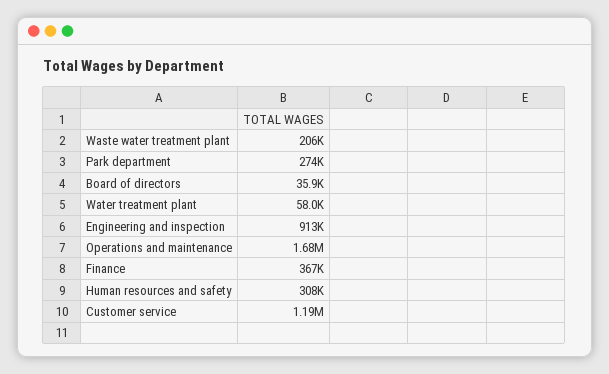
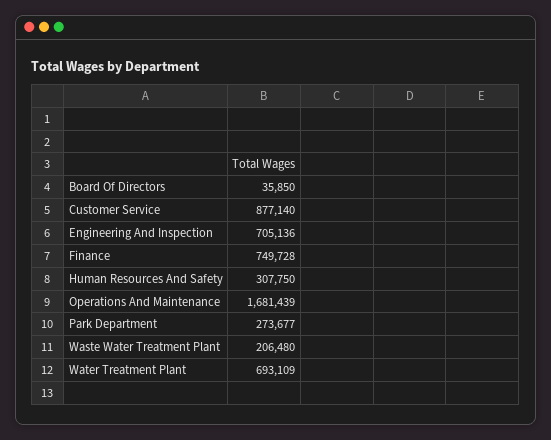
Water treatment plant: 58000 -> 693109
Engineering and inspection: 913000 -> 705136
Finance: 367000 -> 749728
Customer service: 1190000 -> 877140

